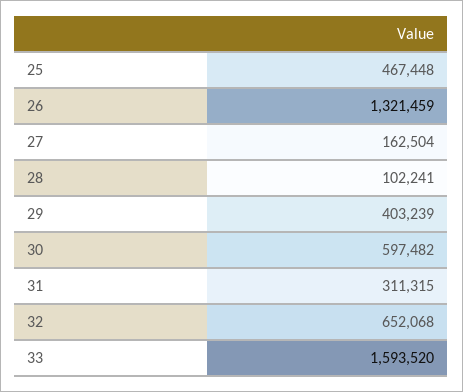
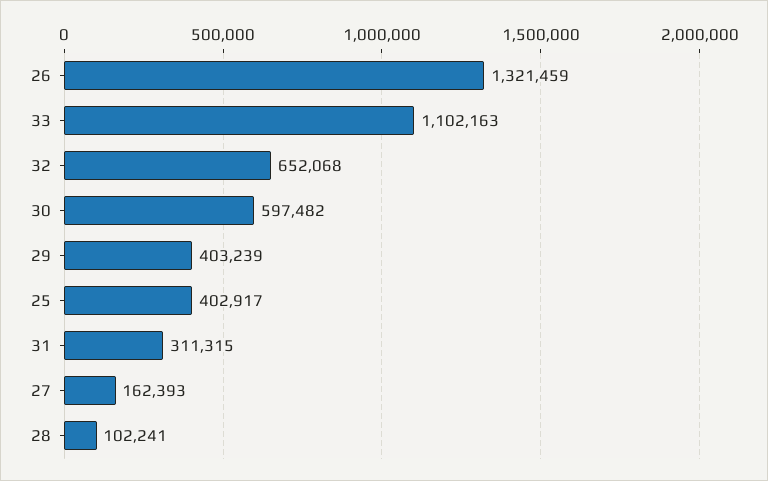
25: 467448 -> 402917
27: 162504 -> 162393
33: 1593520 -> 1102163

